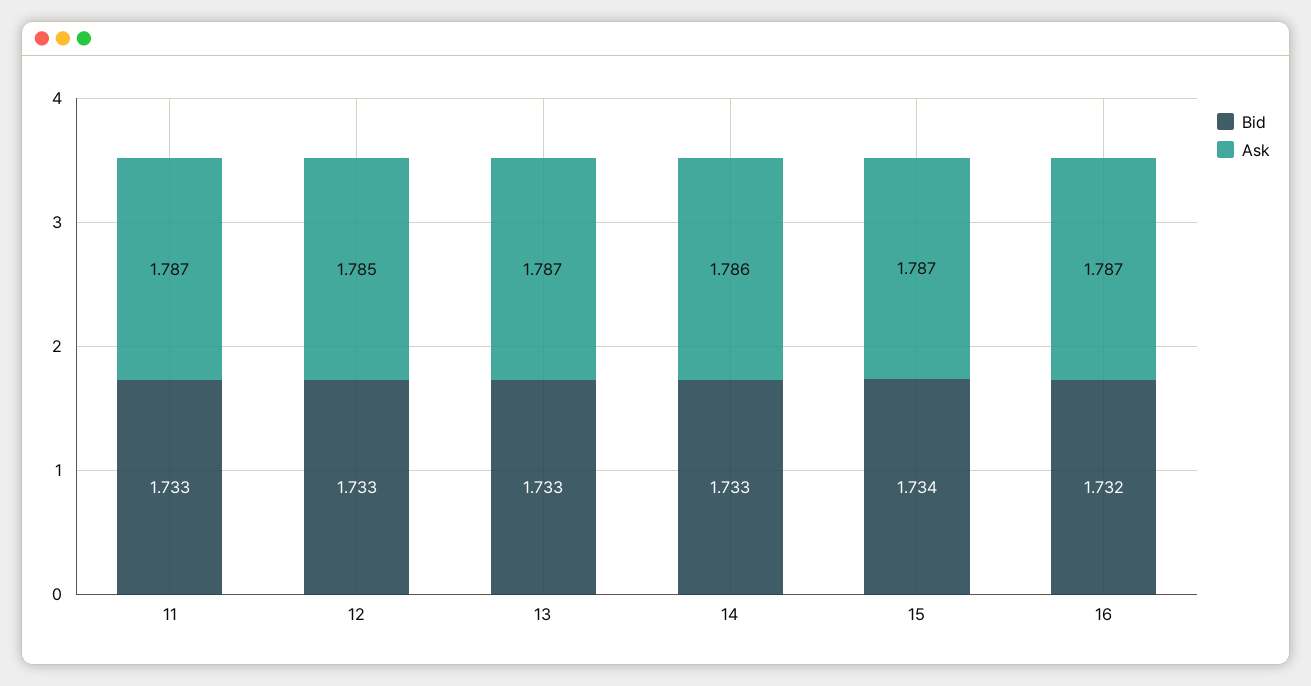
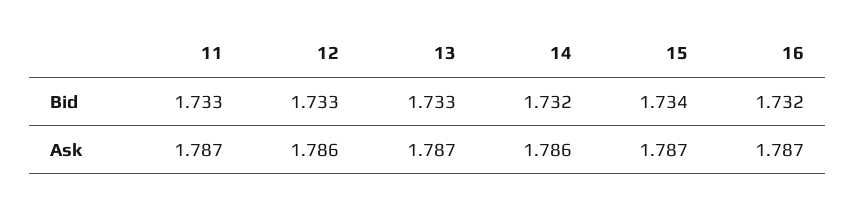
Ask, 12: 1.785 -> 1.786
Bid, 14: 1.733 -> 1.732

